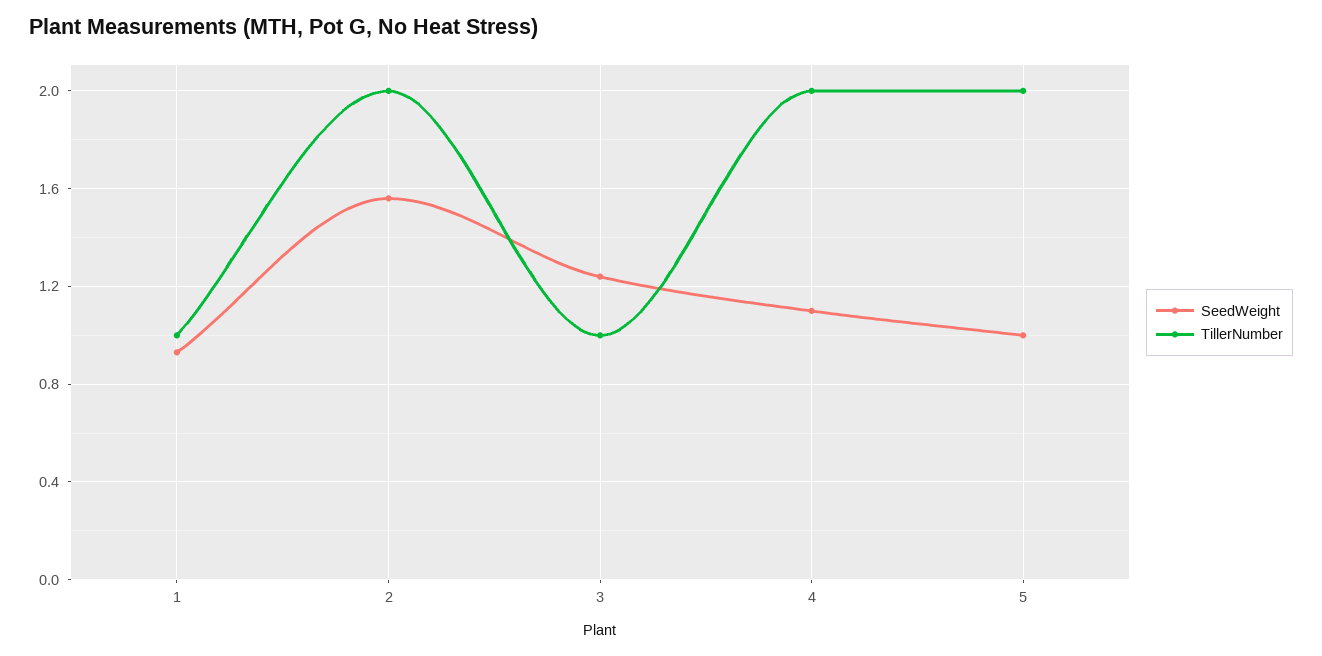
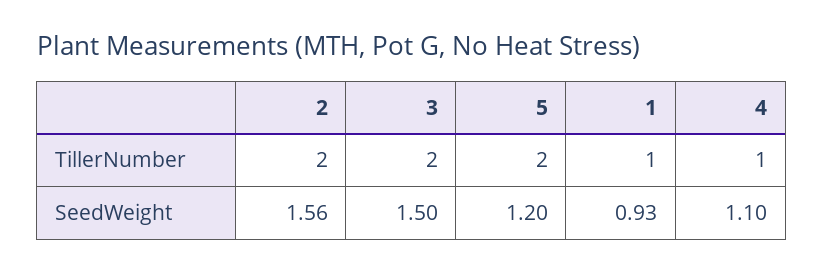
SeedWeight, 3: 1.25 -> 1.5
TillerNumber, 3: 1 -> 2
TillerNumber, 4: 2 -> 1
SeedWeight, 5: 1 -> 1.2

